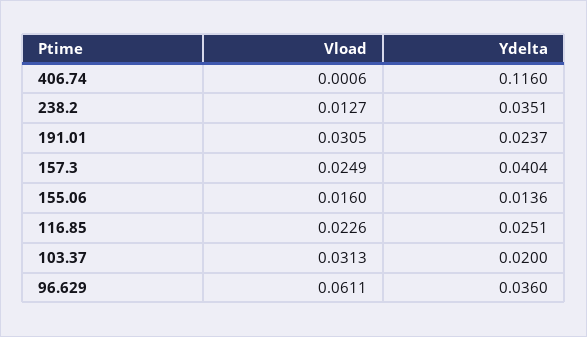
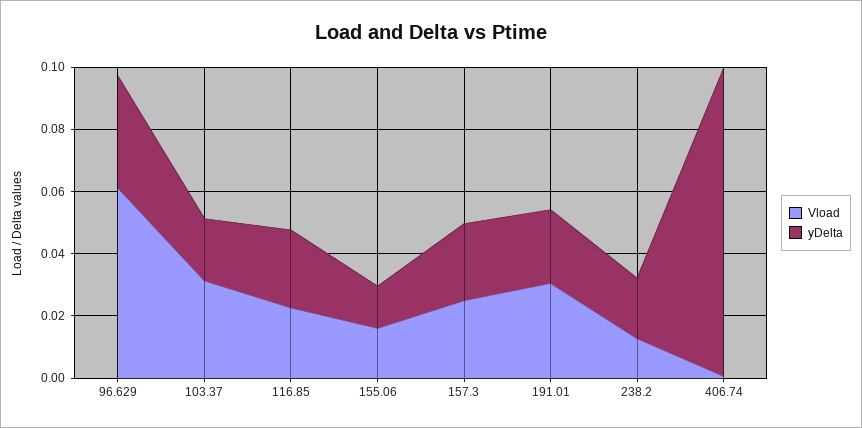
Ydelta, 406.74: 0.116 -> 0.1
Ydelta, 238.2: 0.0351 -> 0.02
Ydelta, 157.3: 0.0404 -> 0.025

